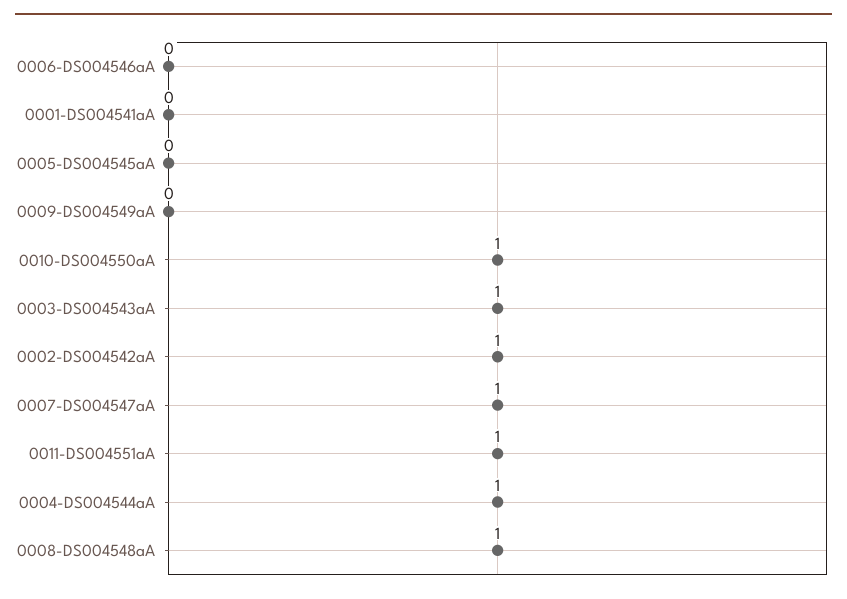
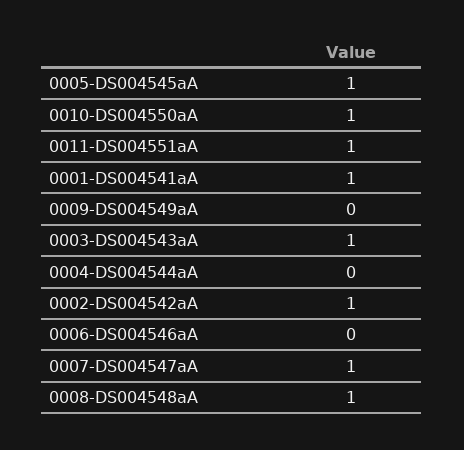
0001-DS004541aA: 0 -> 1
0005-DS004545aA: 0 -> 1
0004-DS004544aA: 1 -> 0

